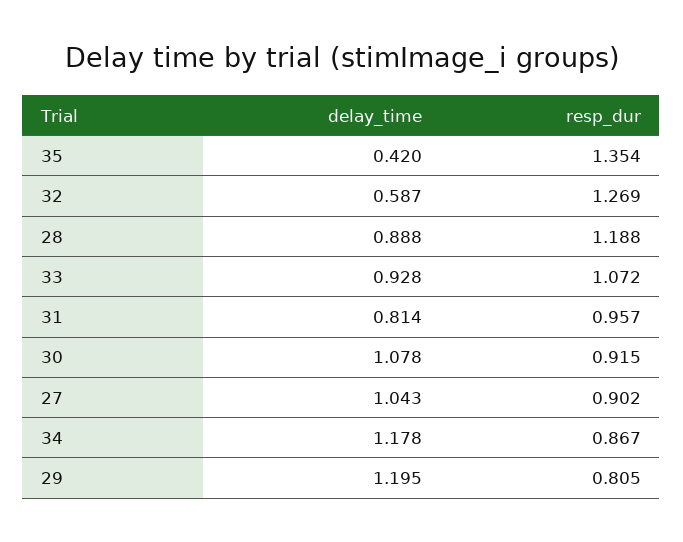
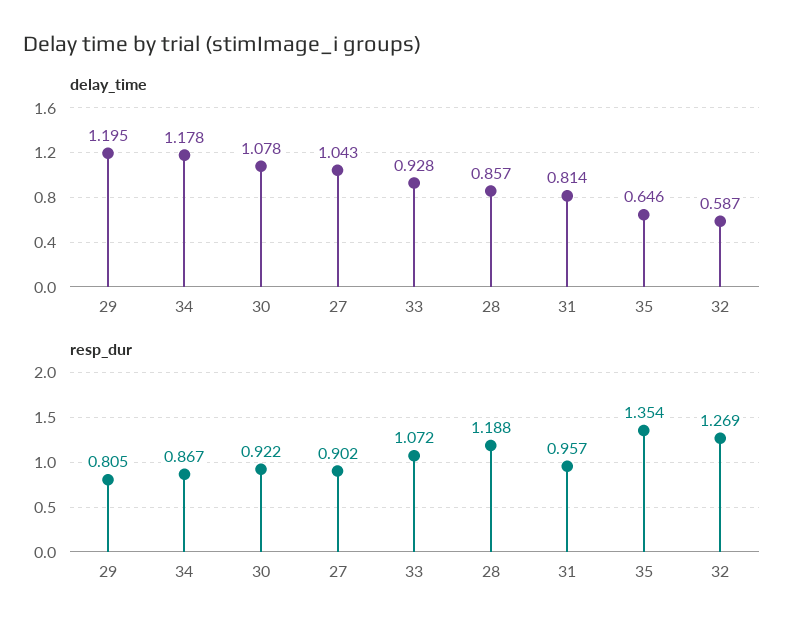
delay_time, 35: 0.42 -> 0.646
delay_time, 28: 0.888 -> 0.857
resp_dur, 30: 0.915 -> 0.922

